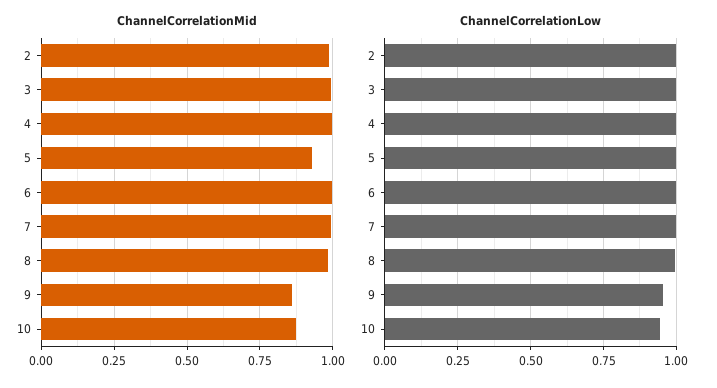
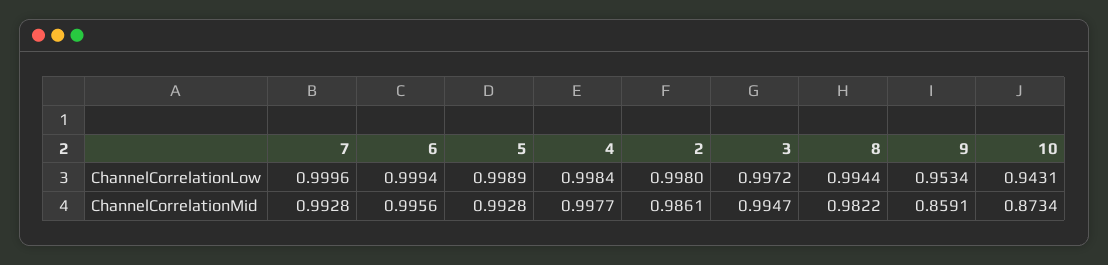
ChannelCorrelationMid, 5: 0.925 -> 0.9928

